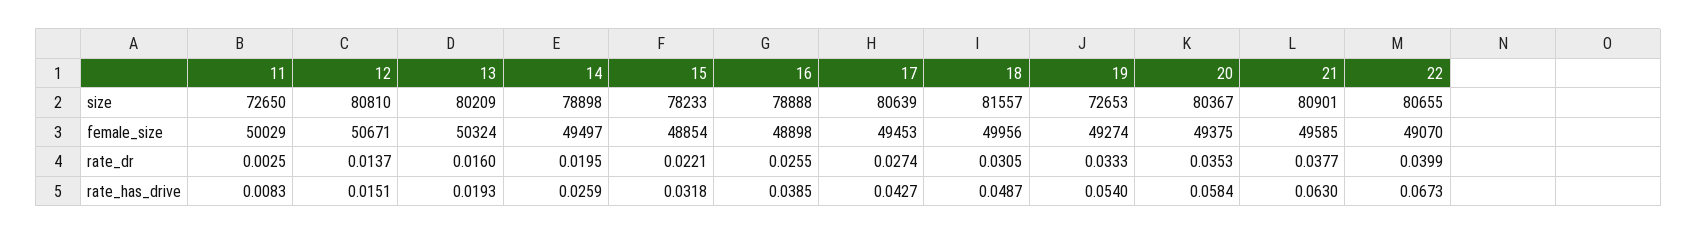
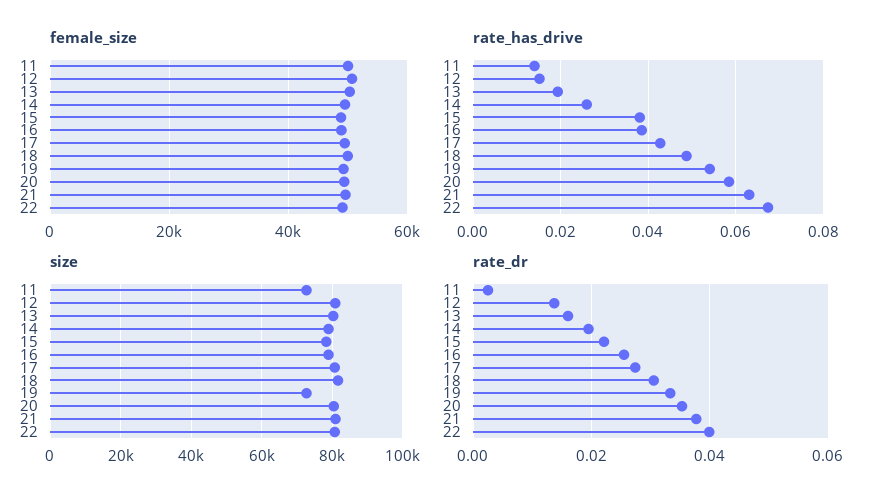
rate_has_drive, 11: 0.0083 -> 0.014
rate_has_drive, 15: 0.0318 -> 0.038

